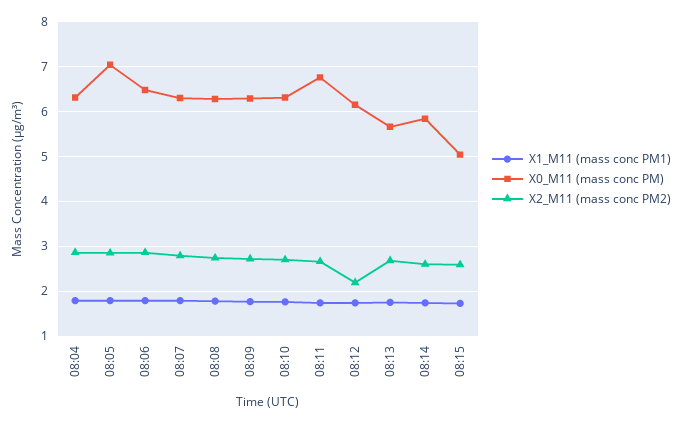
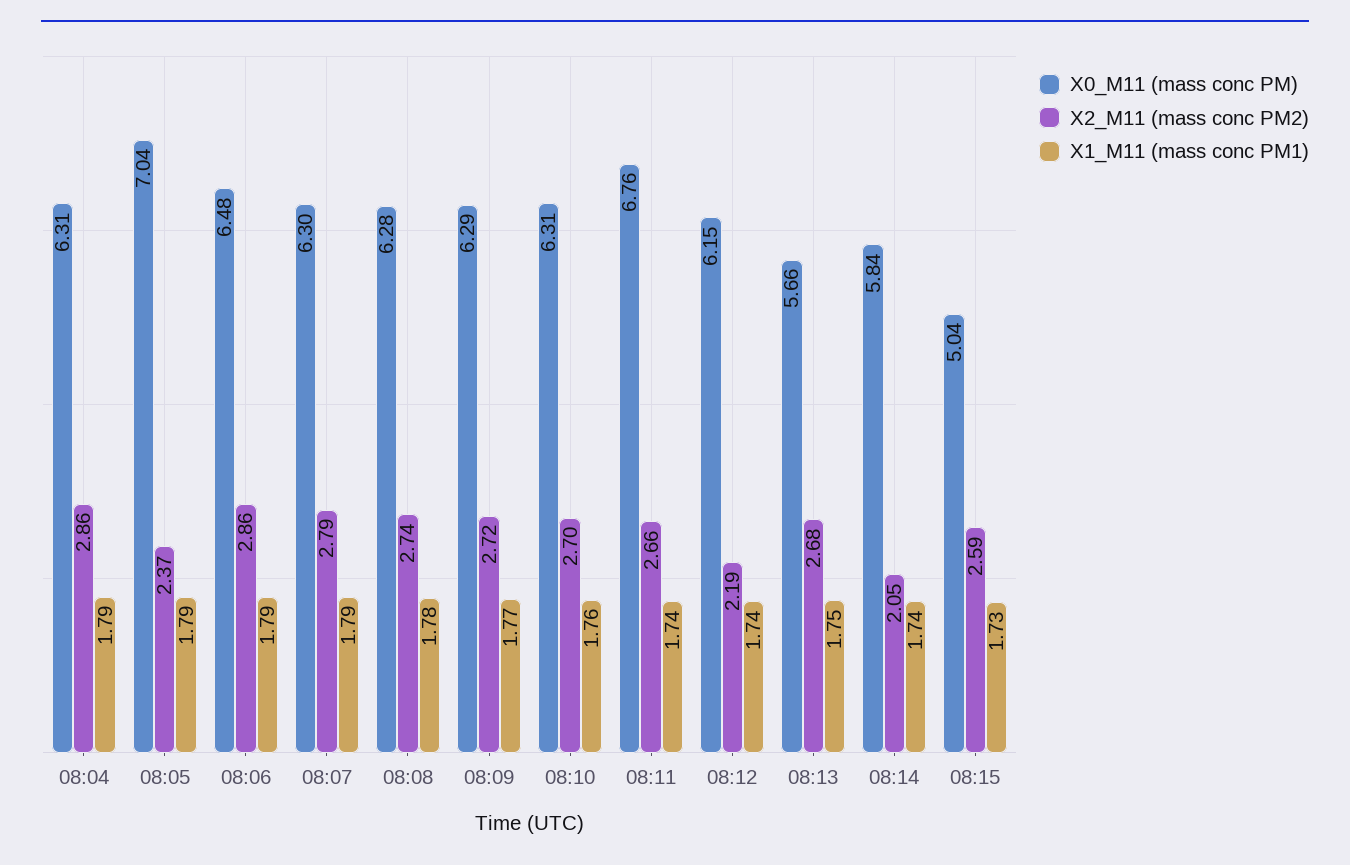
X2_M11 (mass conc PM2), 08:05: 2.8 -> 2.37
X2_M11 (mass conc PM2), 08:14: 2.6 -> 2.05

